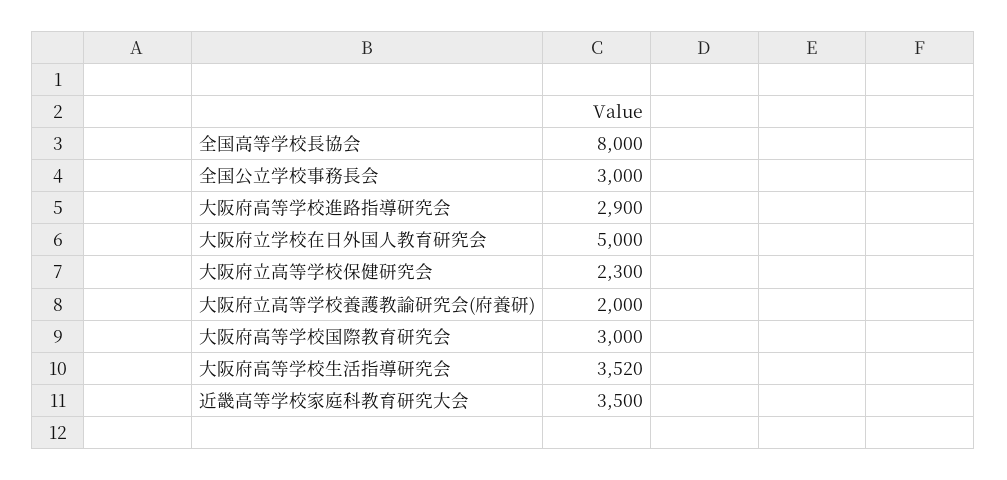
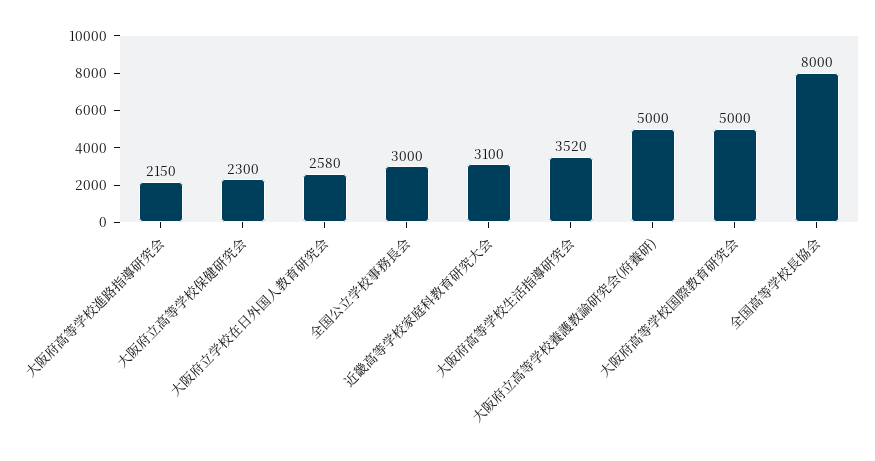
大阪府高等学校進路指導研究会: 2900 -> 2150
大阪府立学校在日外国人教育研究会: 5000 -> 2580
大阪府立高等学校養護教諭研究会(府養研): 2000 -> 5000
大阪府高等学校国際教育研究会: 3000 -> 5000
近畿高等学校家庭科教育研究大会: 3500 -> 3100

